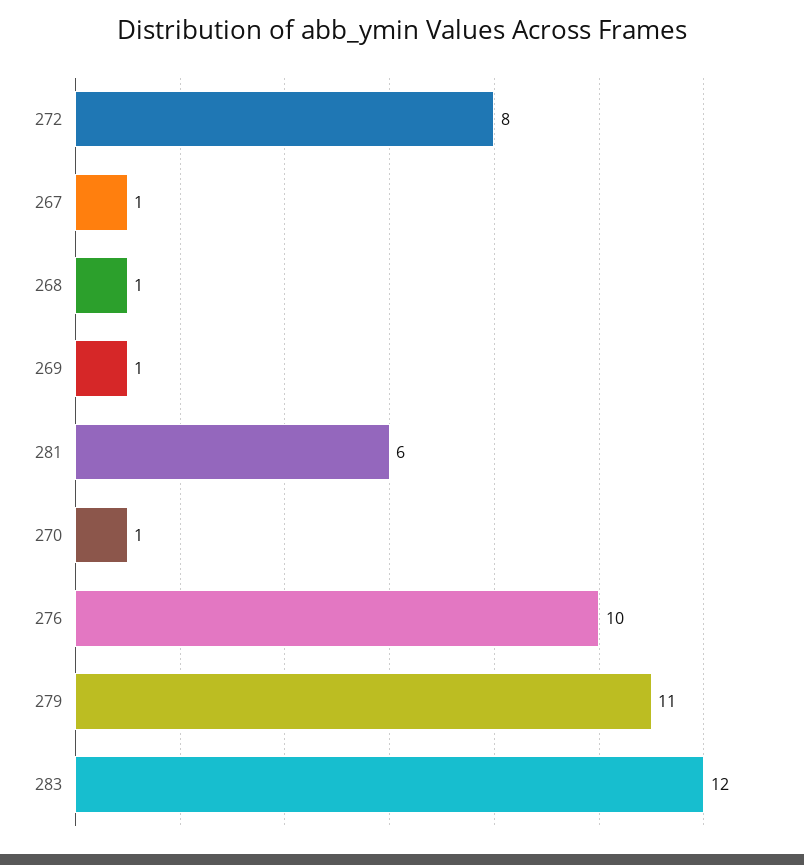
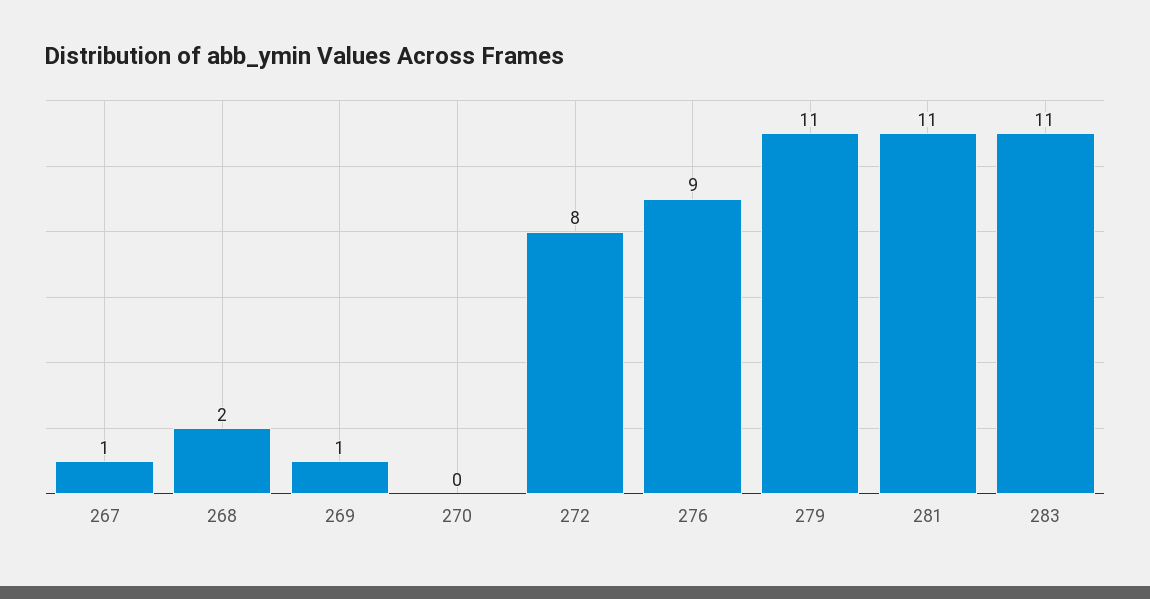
268: 1 -> 2
281: 6 -> 11
270: 1 -> 0
276: 10 -> 9
283: 12 -> 11

